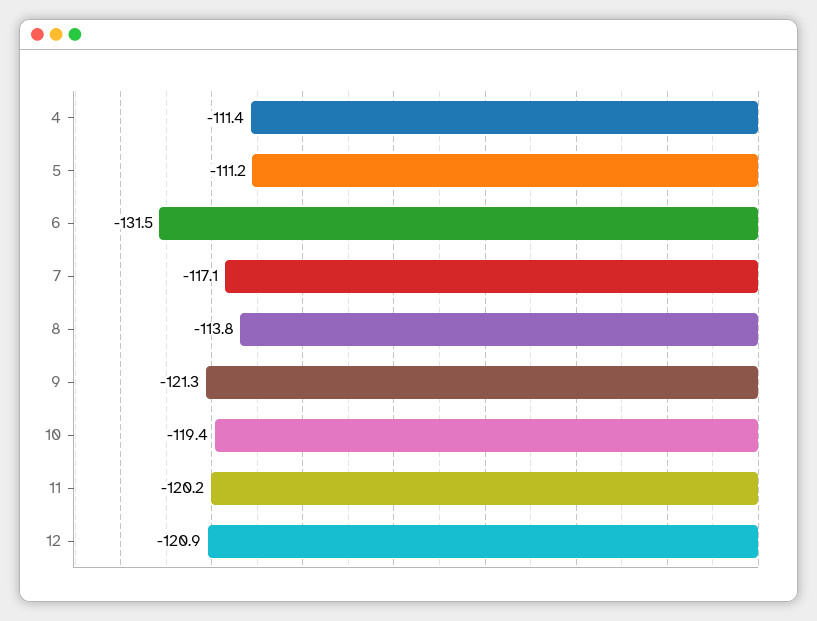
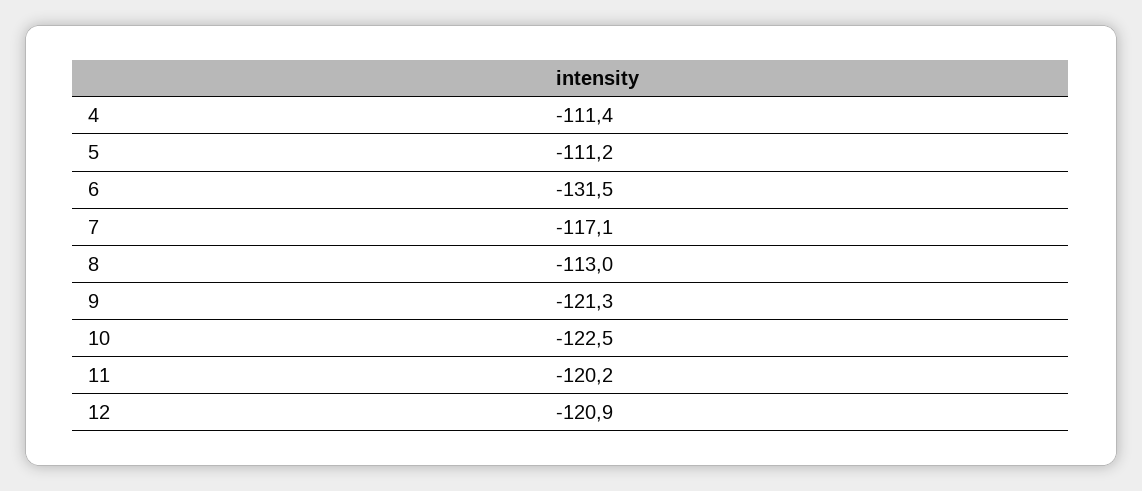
8: -113.8 -> -113
10: -119.4 -> -122.5

